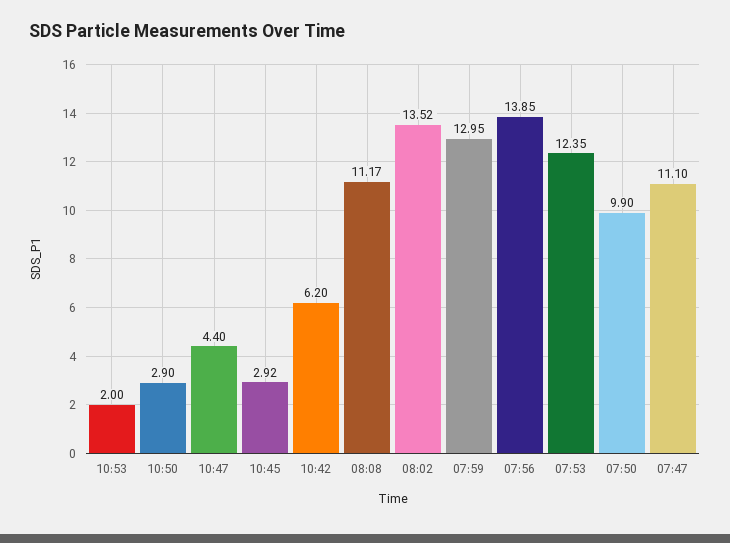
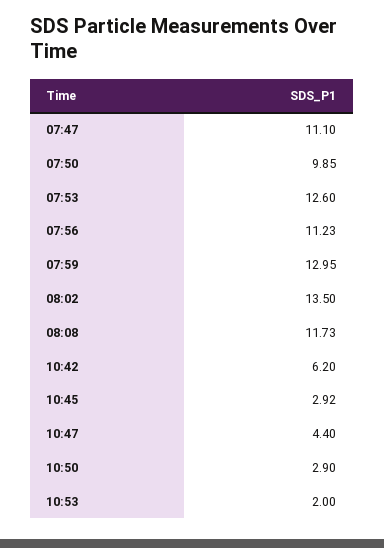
08:08: 11.17 -> 11.73
08:02: 13.52 -> 13.5
07:56: 13.85 -> 11.23
07:53: 12.35 -> 12.6
07:50: 9.9 -> 9.85

